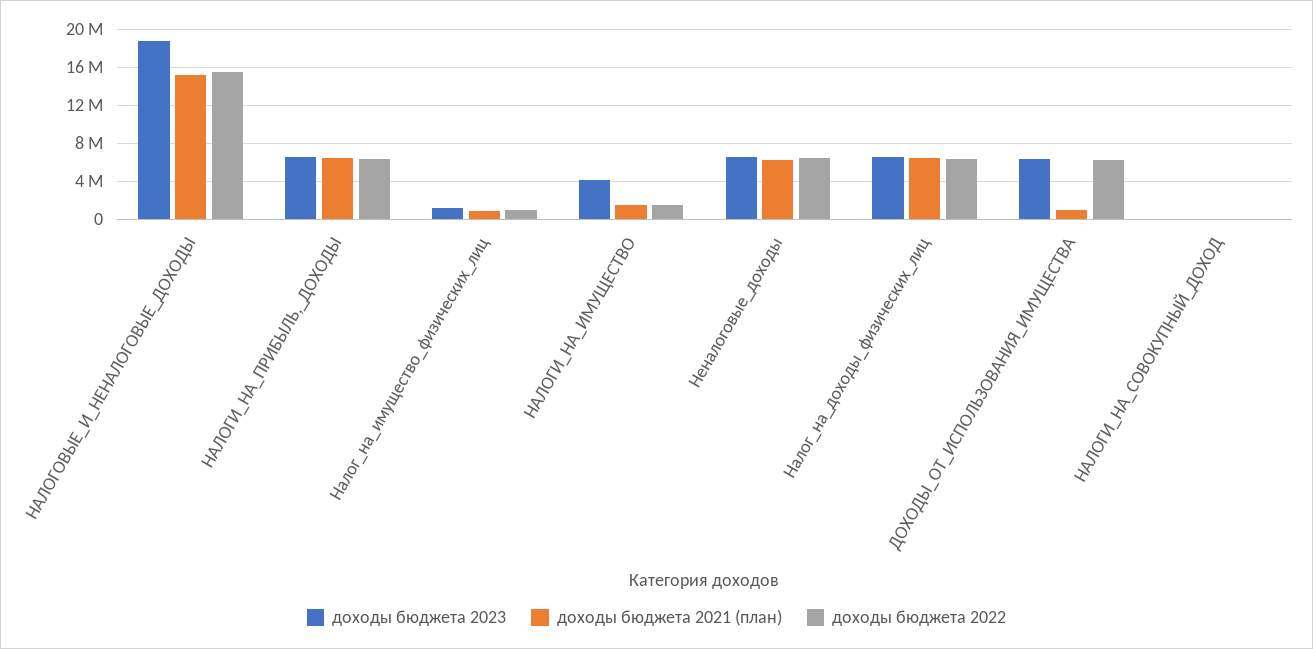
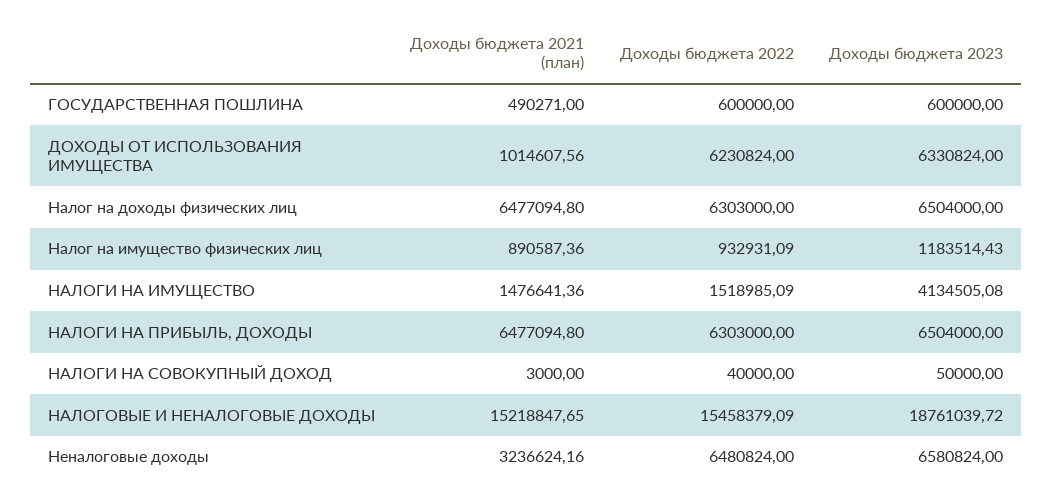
доходы бюджета 2021 (план), Неналоговые_доходы: 6000000 -> 3236624.16
доходы бюджета 2021 (план), ГОСУДАРСТВЕННАЯ ПОШЛИНА: none -> 490271
доходы бюджета 2022, ГОСУДАРСТВЕННАЯ ПОШЛИНА: none -> 600000
доходы бюджета 2023, ГОСУДАРСТВЕННАЯ ПОШЛИНА: none -> 600000

